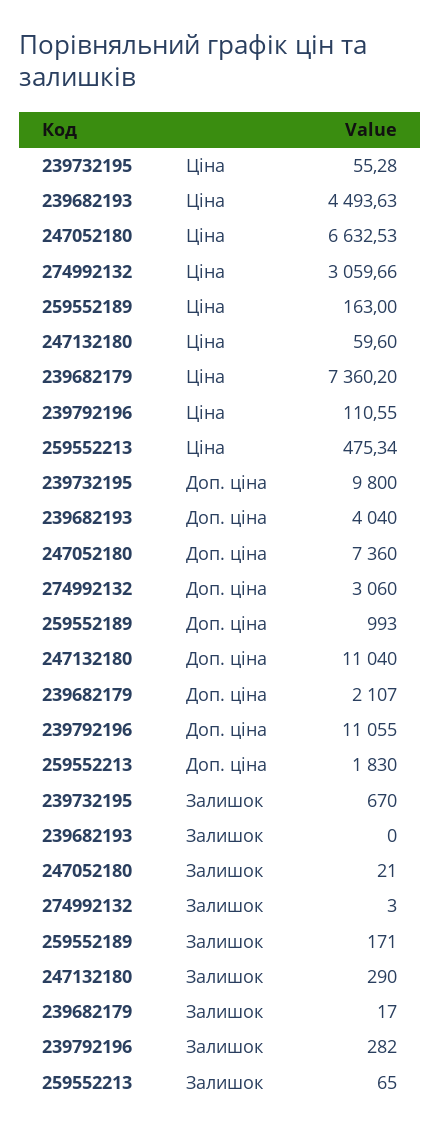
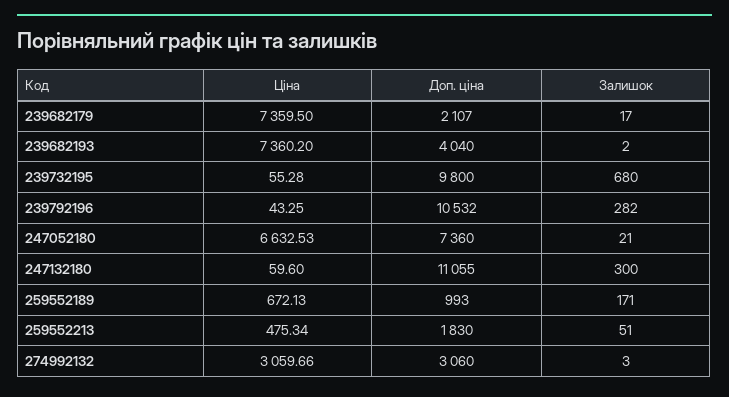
239682193, Ціна: 4493.63 -> 7360.2
259552189, Ціна: 163 -> 672.13
239682179, Ціна: 7360.2 -> 7359.5
239792196, Ціна: 110.55 -> 43.25
247132180, Доп. ціна: 11040 -> 11055
239792196, Доп. ціна: 11055 -> 10532
239732195, Залишок: 670 -> 680
239682193, Залишок: 0 -> 2
247132180, Залишок: 290 -> 300
259552213, Залишок: 65 -> 51

